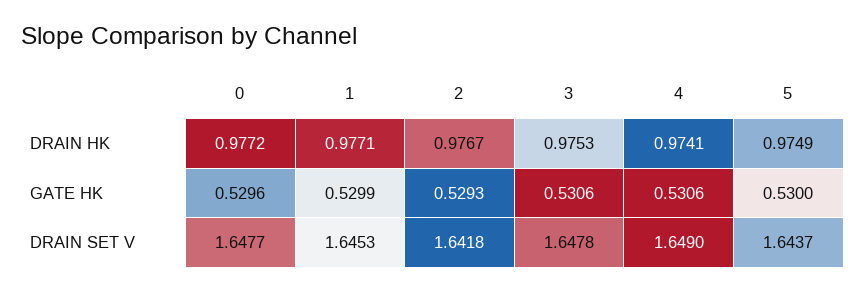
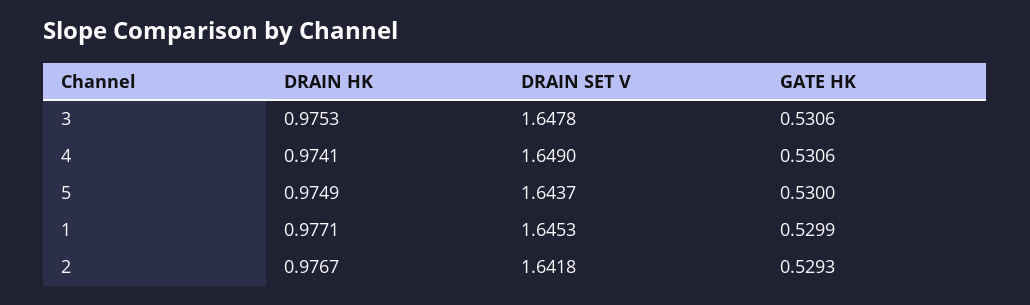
0, DRAIN HK: 0.9772 -> none
0, GATE HK: 0.5296 -> none
0, DRAIN SET V: 1.6477 -> none

